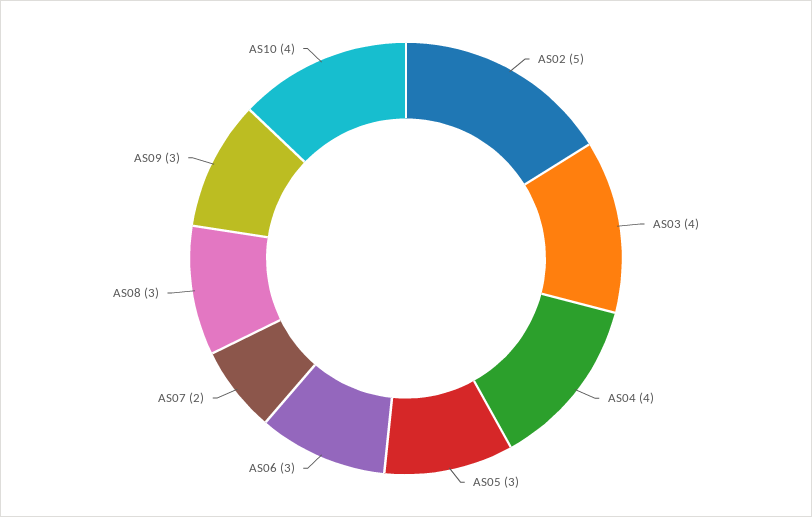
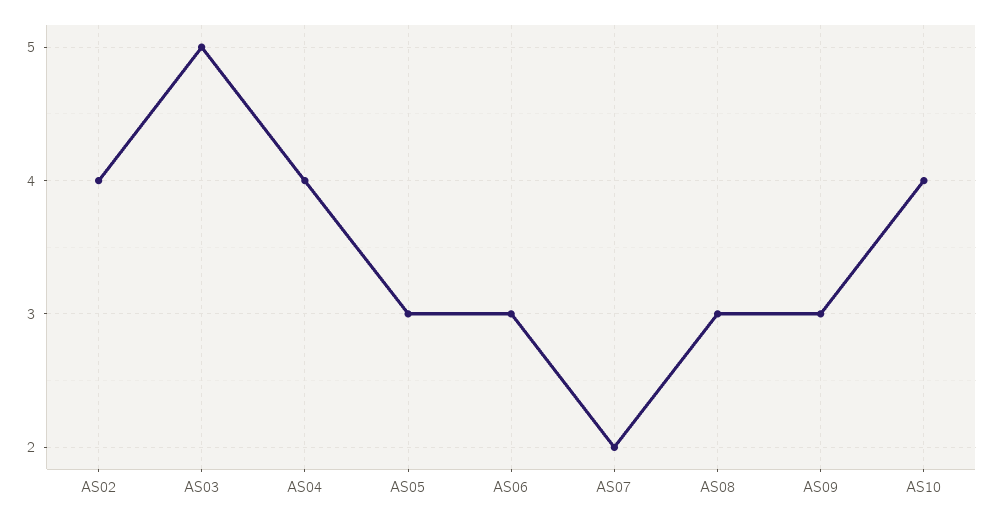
AS02: 5 -> 4
AS03: 4 -> 5

